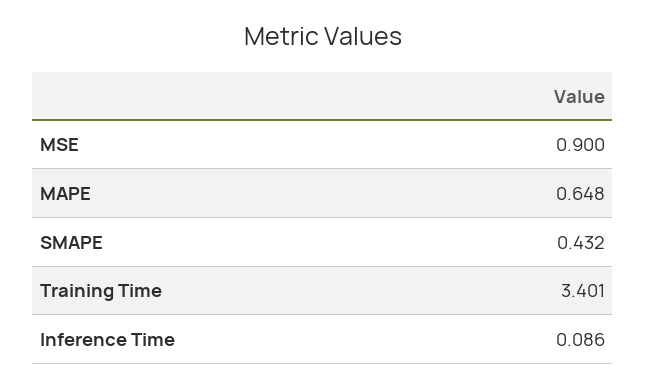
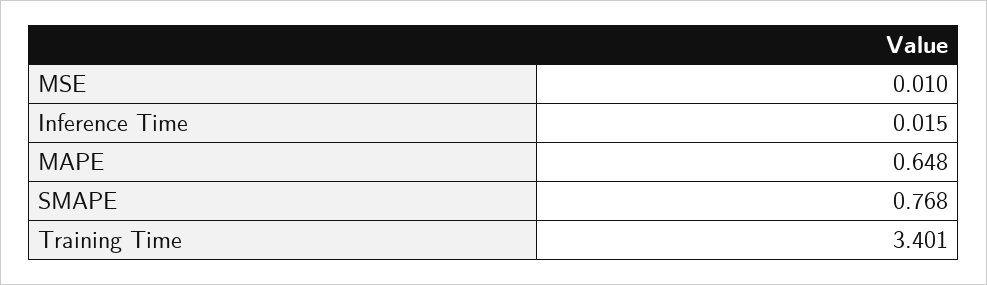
MSE: 0.9 -> 0.01
SMAPE: 0.432 -> 0.768
Inference Time: 0.086 -> 0.015

